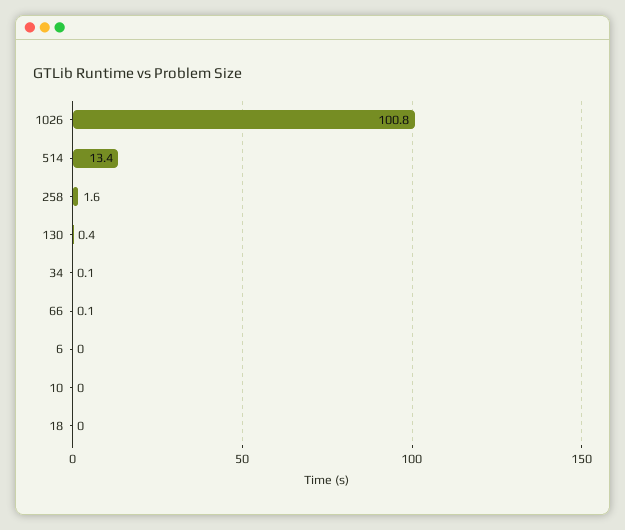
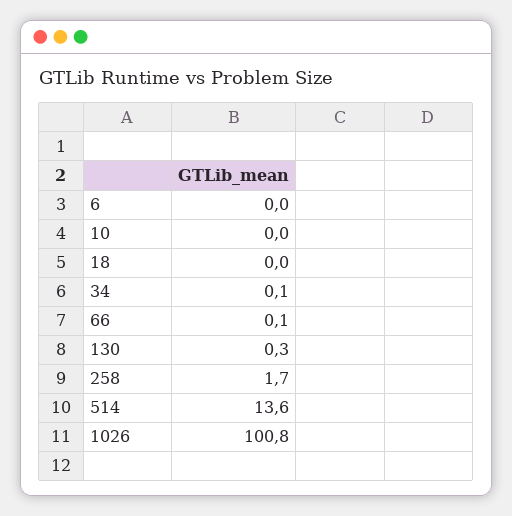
514: 13.4 -> 13.6
258: 1.6 -> 1.7
130: 0.4 -> 0.3

